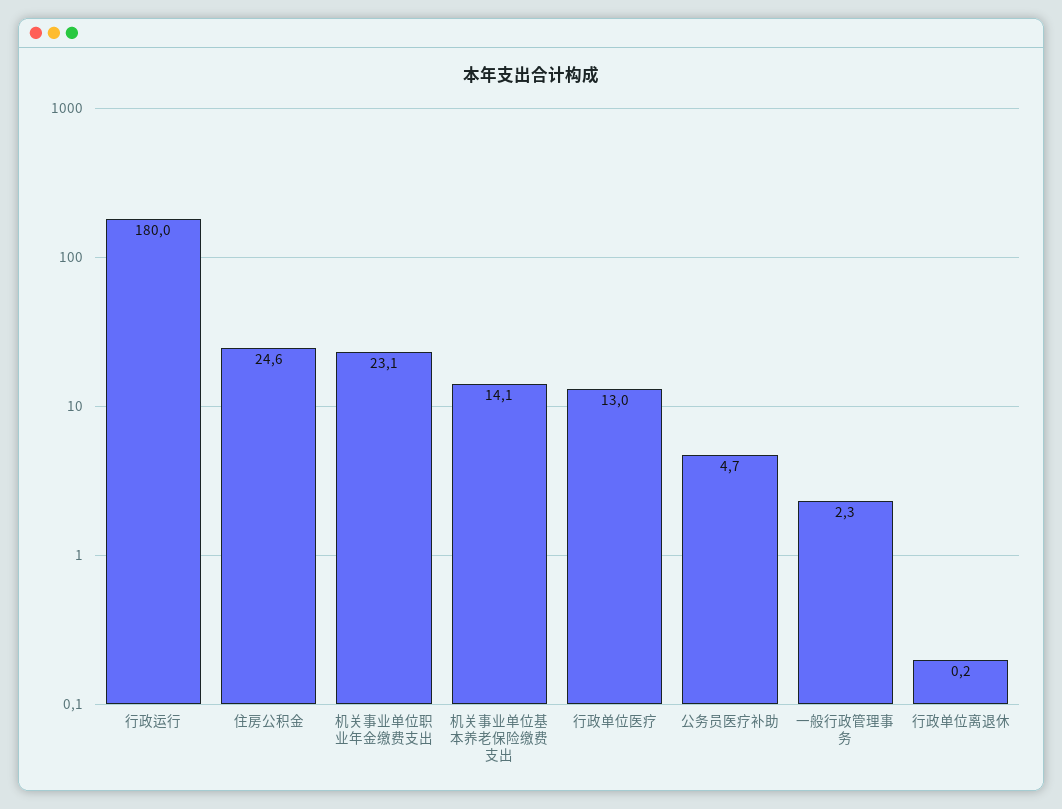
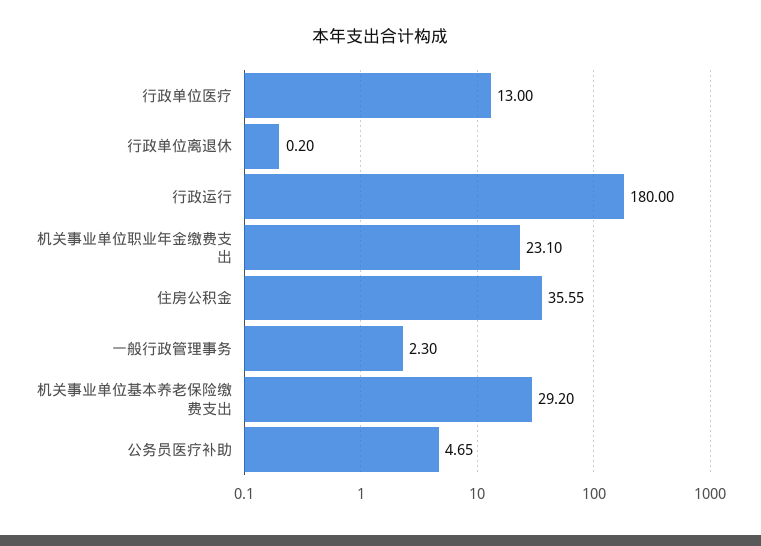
住房公积金: 24.6 -> 35.55
机关事业单位基本养老保险缴费支出: 14.1 -> 29.2

